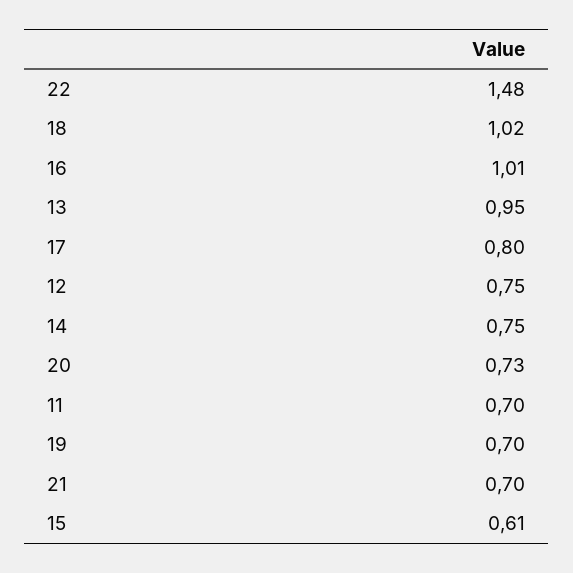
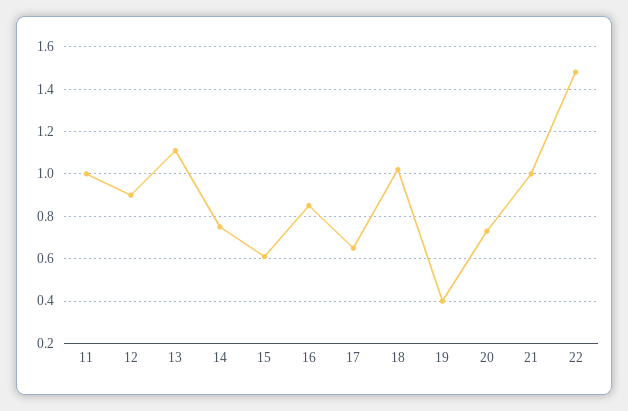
16: 1.01 -> 0.85
13: 0.95 -> 1.1
17: 0.8 -> 0.65
12: 0.75 -> 0.9
11: 0.7 -> 1
19: 0.7 -> 0.4
21: 0.7 -> 1

